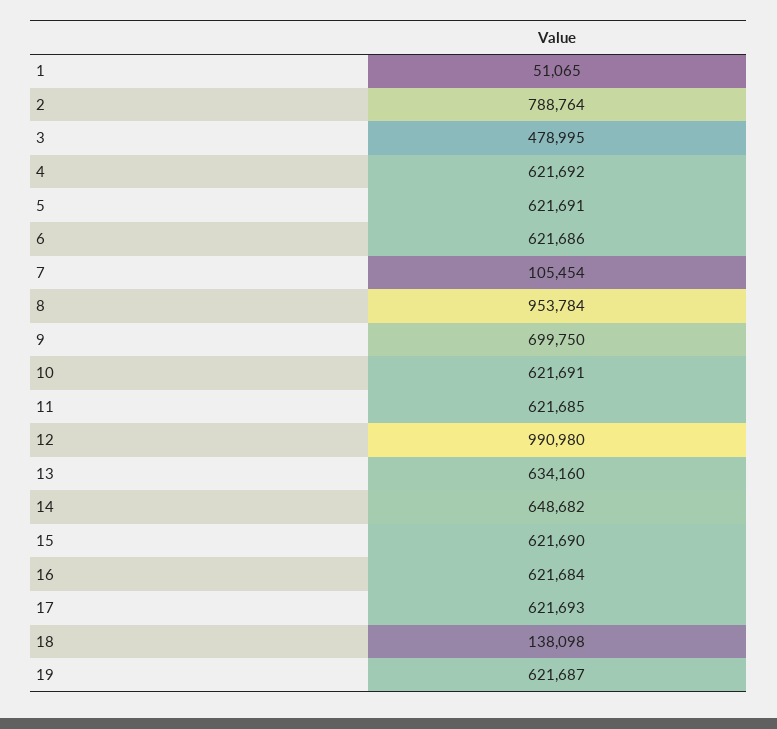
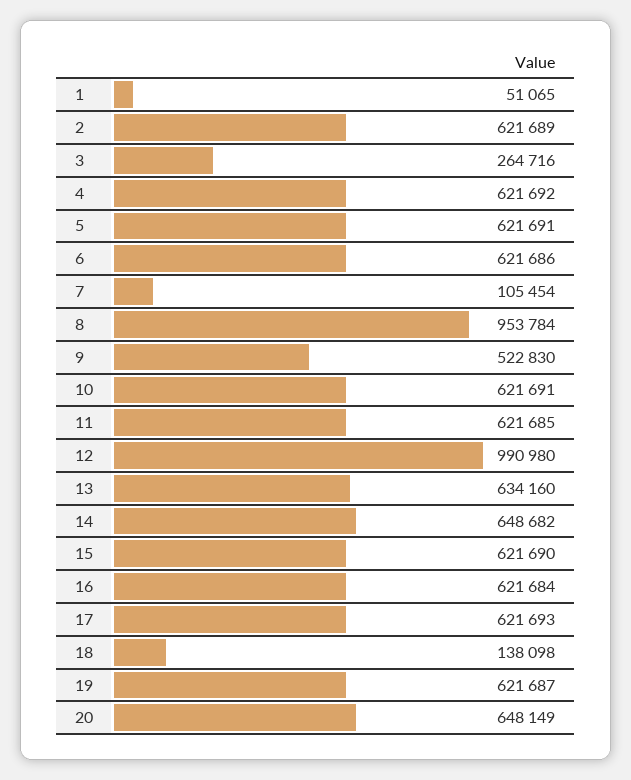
2: 788764 -> 621689
3: 478995 -> 264716
9: 699750 -> 522830
20: none -> 648149

